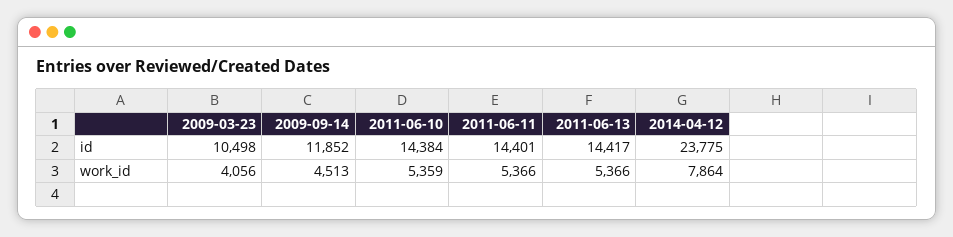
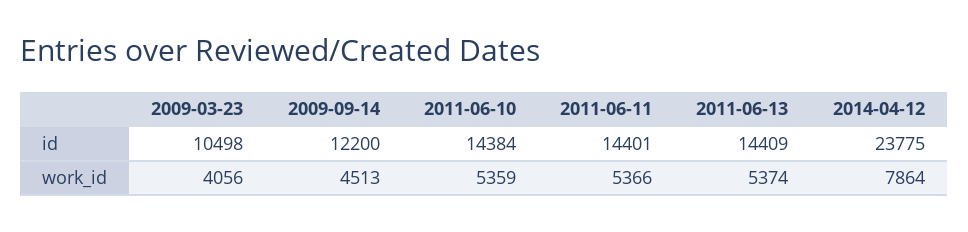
2009-09-14, id: 11852 -> 12200
2011-06-13, id: 14417 -> 14409
2011-06-13, work_id: 5366 -> 5374

